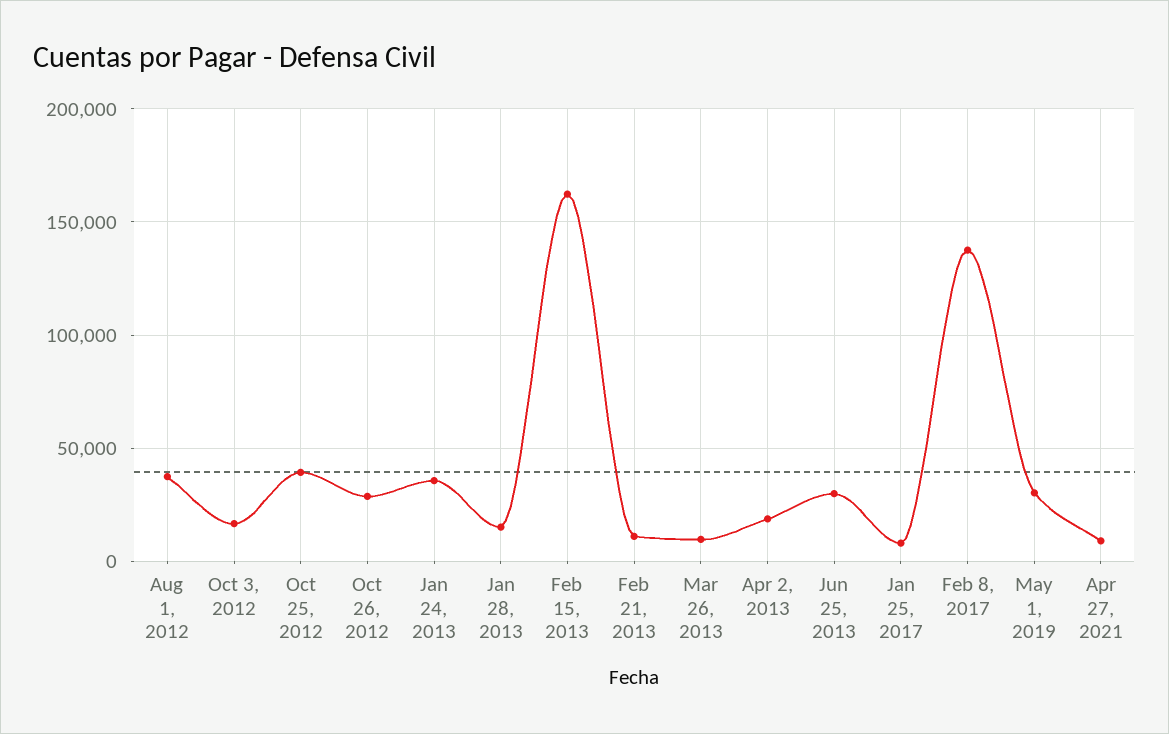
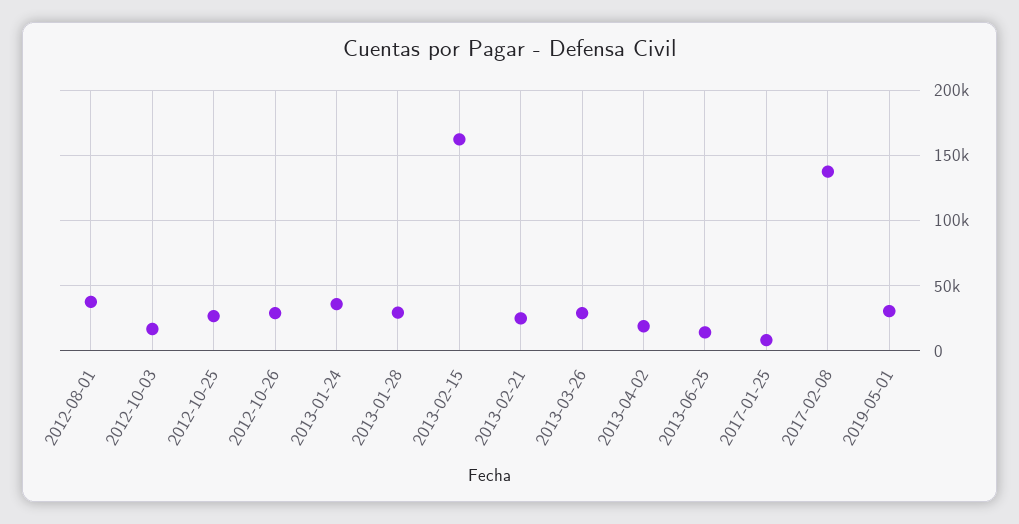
Oct 25, 2012: 40000 -> 25000
Jan 28, 2013: 15000 -> 30000
Feb 21, 2013: 10000 -> 25000
Mar 26, 2013: 10000 -> 30000
Jun 25, 2013: 30000 -> 15000
Apr 27, 2021: 10000 -> none

